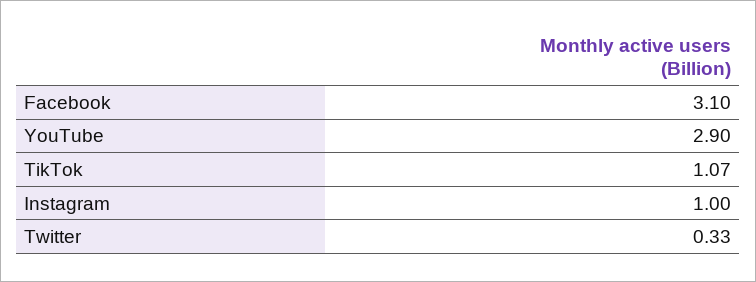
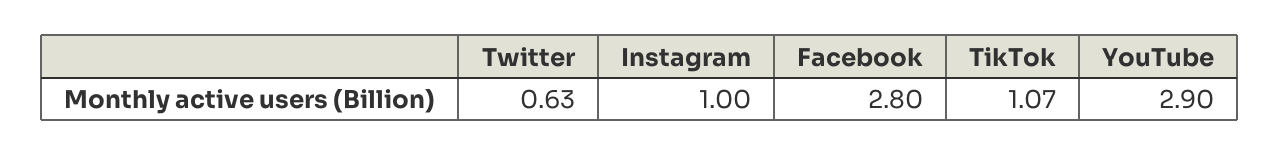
Facebook: 3.1 -> 2.8
Twitter: 0.33 -> 0.63

